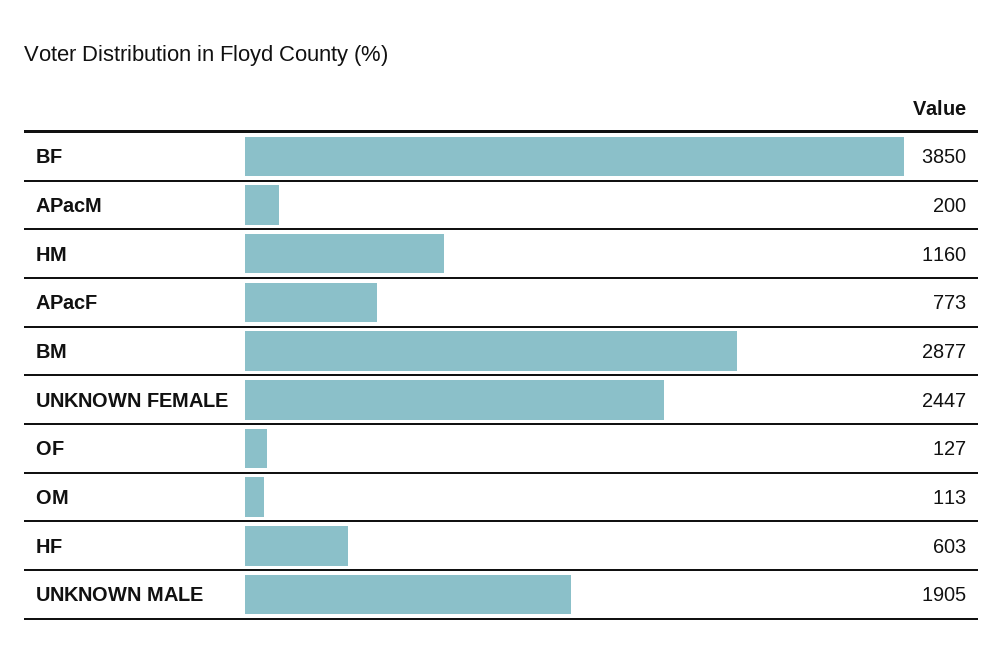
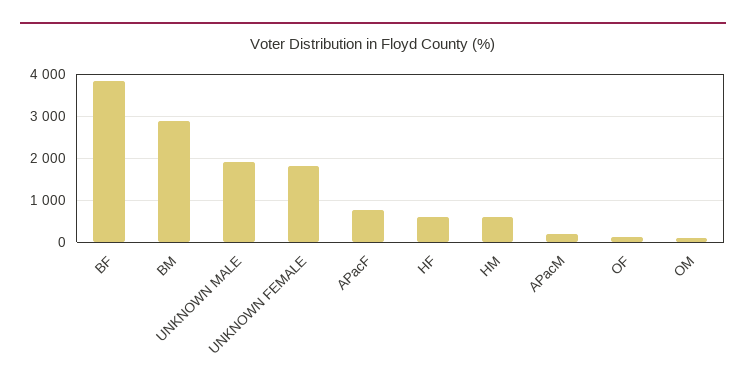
HM: 1160 -> 600
UNKNOWN FEMALE: 2447 -> 1800

